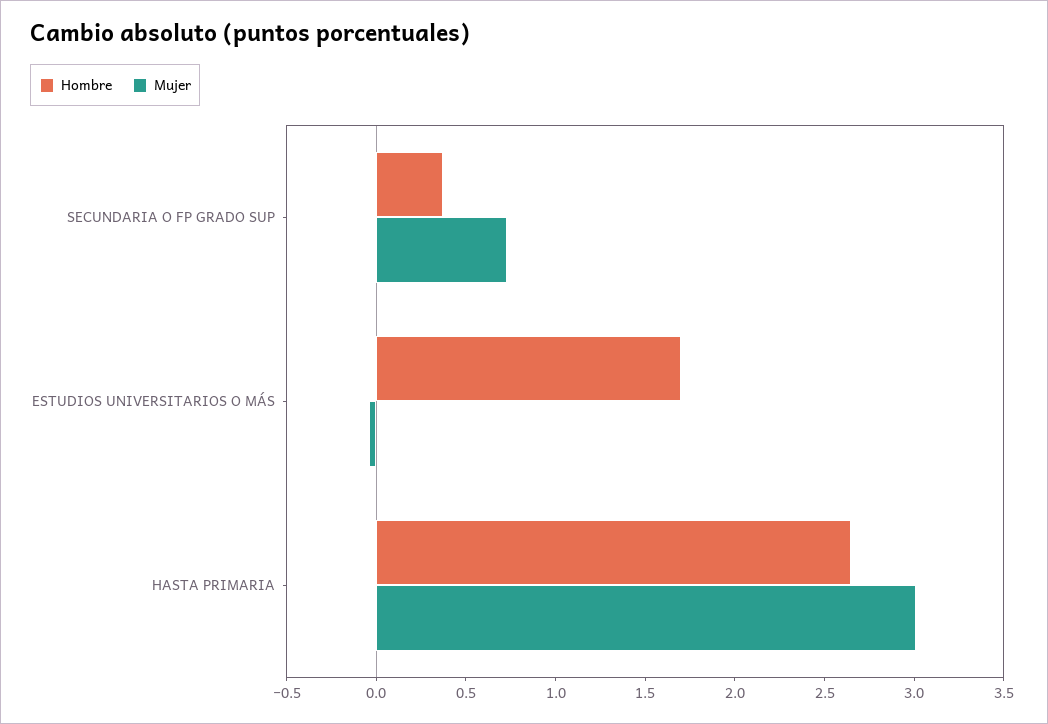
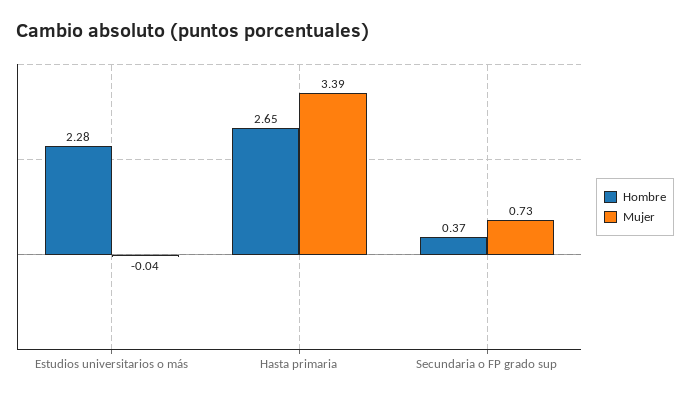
Hombre, ESTUDIOS UNIVERSITARIOS O MÁS: 1.7 -> 2.28
Mujer, HASTA PRIMARIA: 3 -> 3.39

